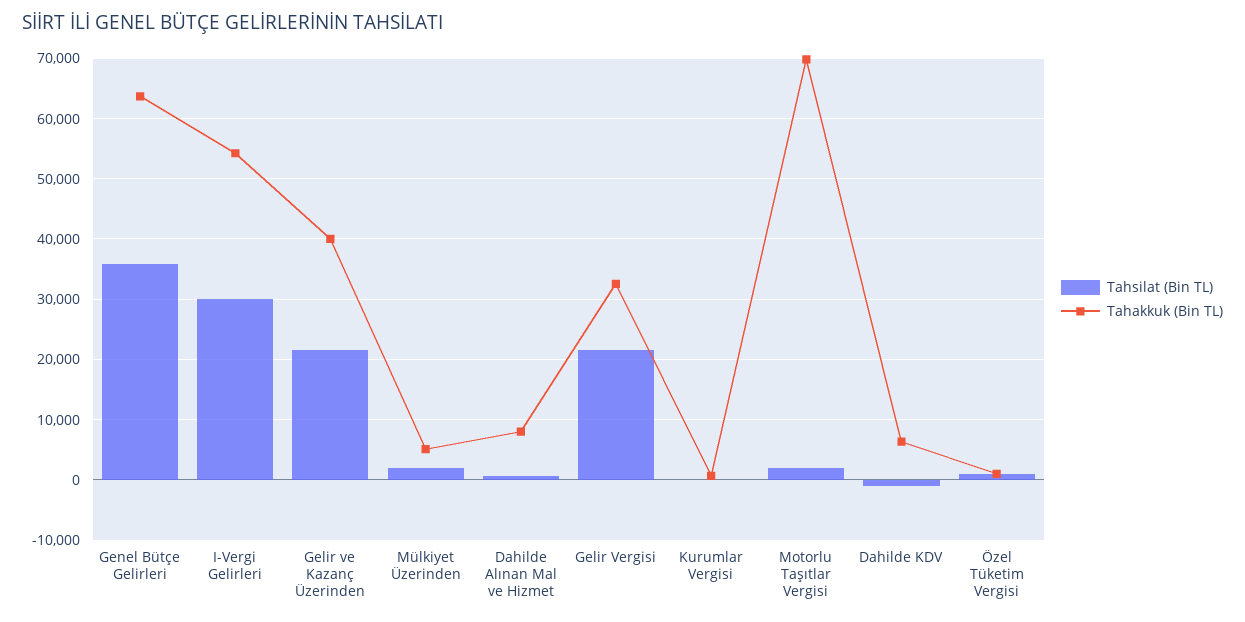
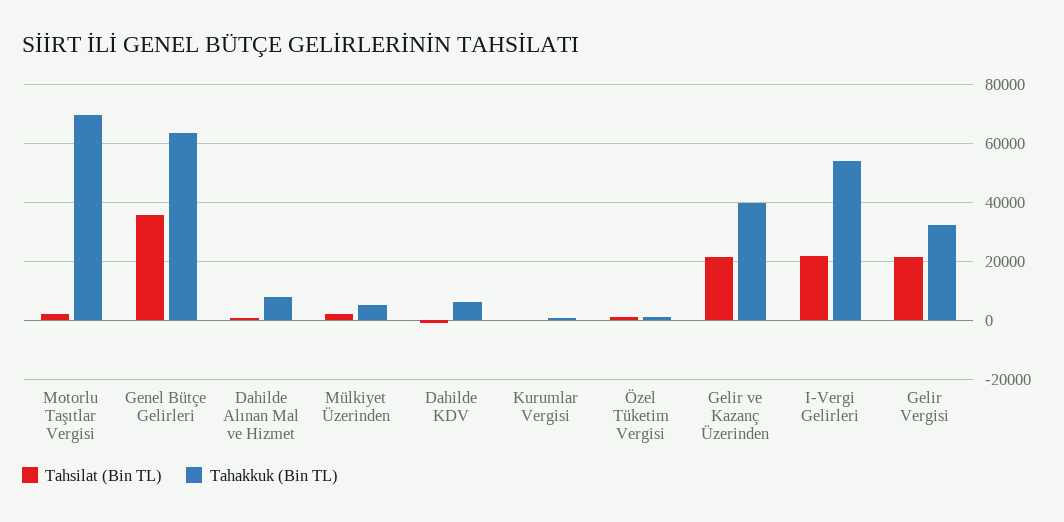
Tahsilat (Bin TL), I-Vergi Gelirleri: 30000 -> 22500

